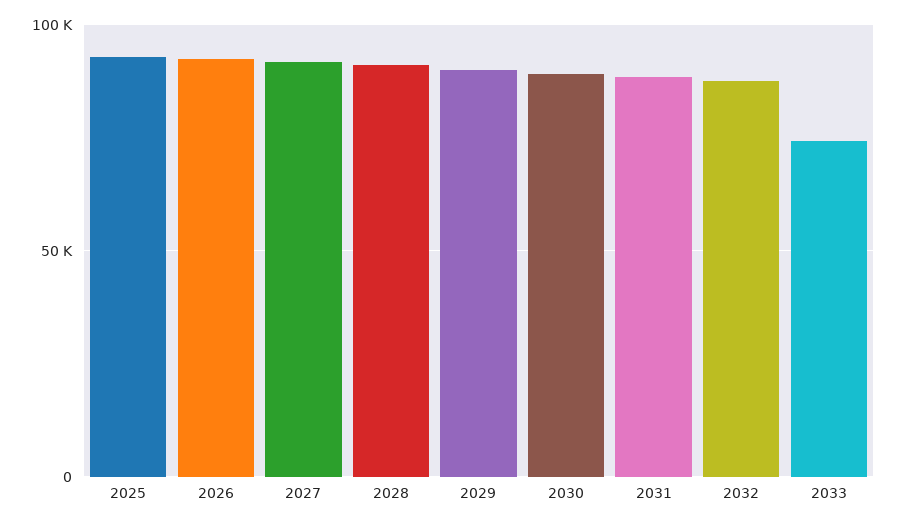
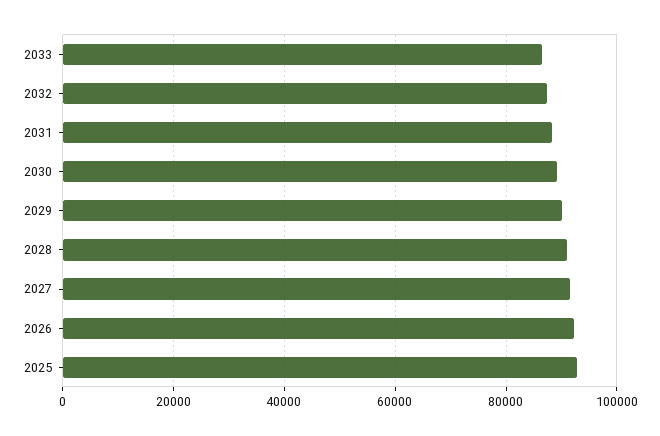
2033: 75000 -> 86000

